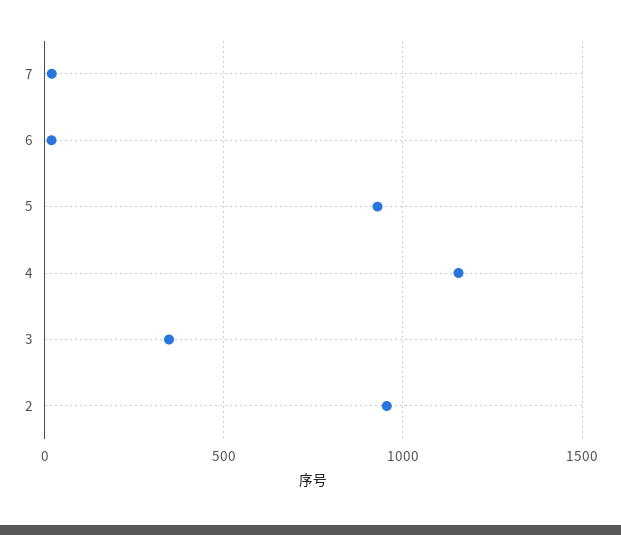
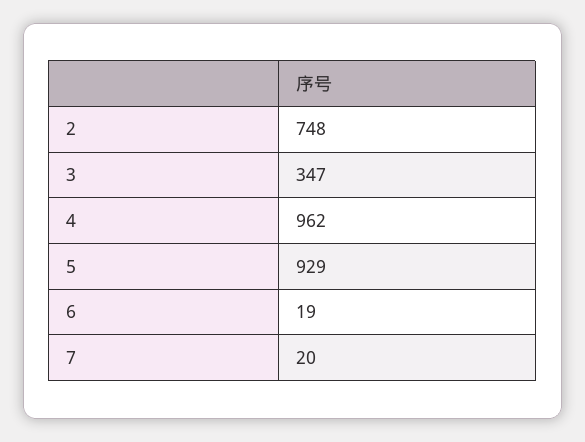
4: 1150 -> 962
2: 950 -> 748

